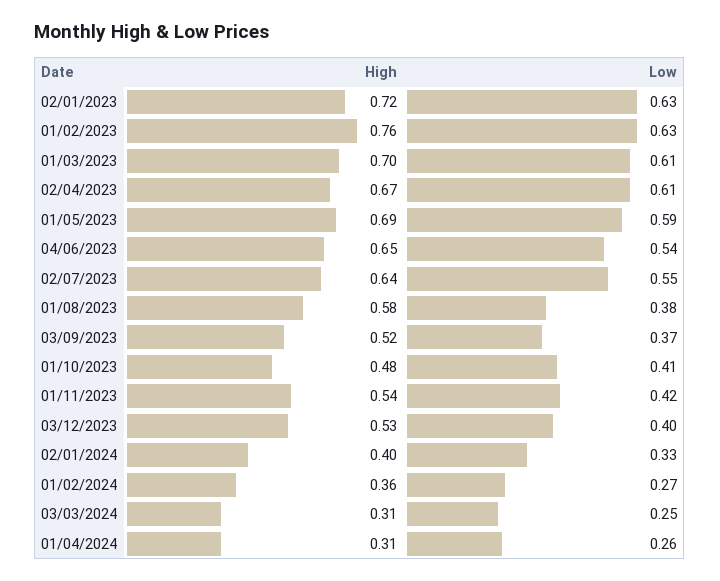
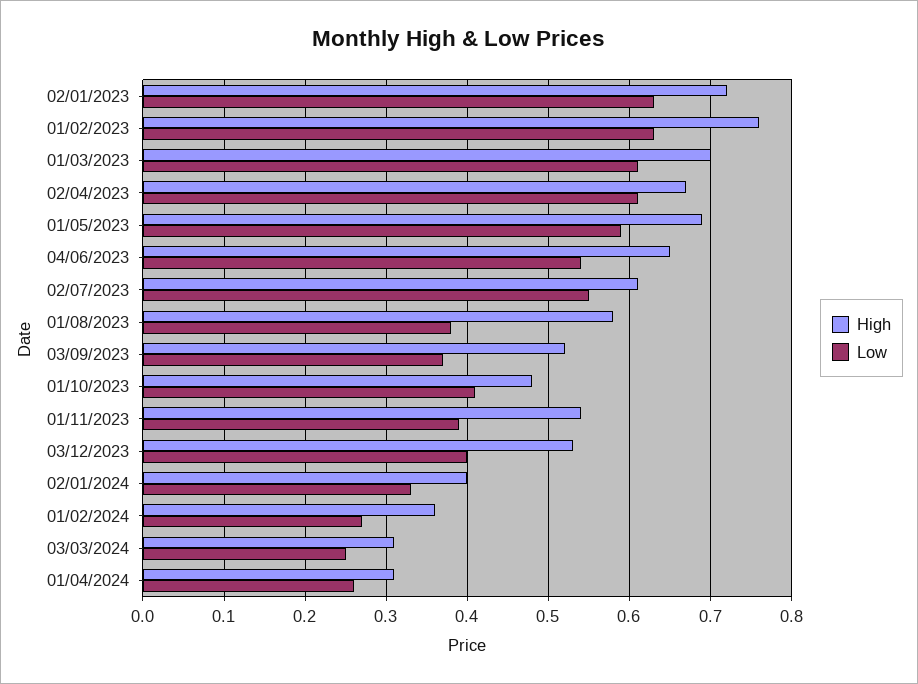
High, 02/07/2023: 0.64 -> 0.61
Low, 01/11/2023: 0.42 -> 0.39

